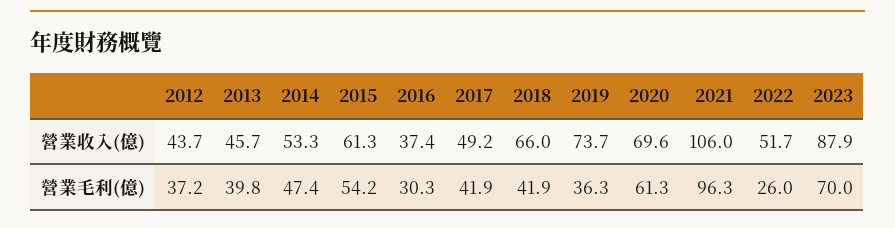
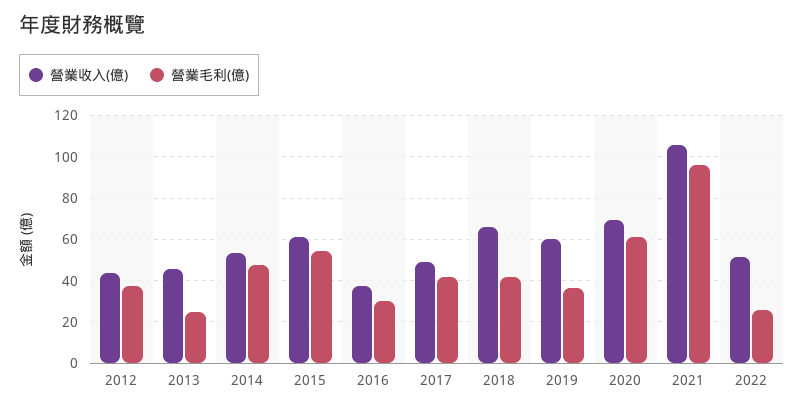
營業收入(億), 2019: 73.7 -> 60
營業收入(億), 2023: 87.9 -> none
營業毛利(億), 2013: 39.8 -> 25
營業毛利(億), 2023: 70 -> none

